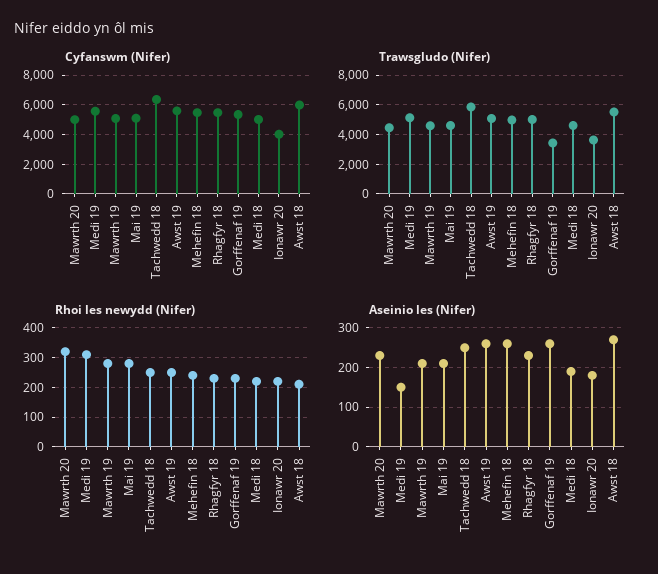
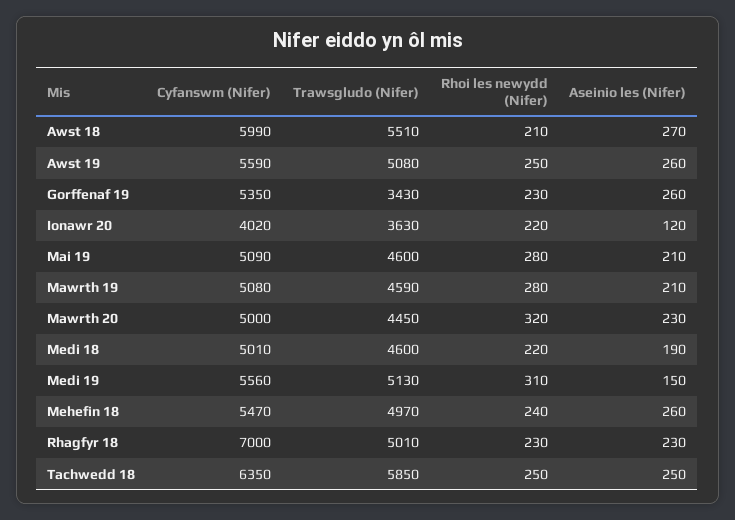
Cyfanswm (Nifer), Rhagfyr 18: 5500 -> 7000
Aseinio les (Nifer), Ionawr 20: 180 -> 120

